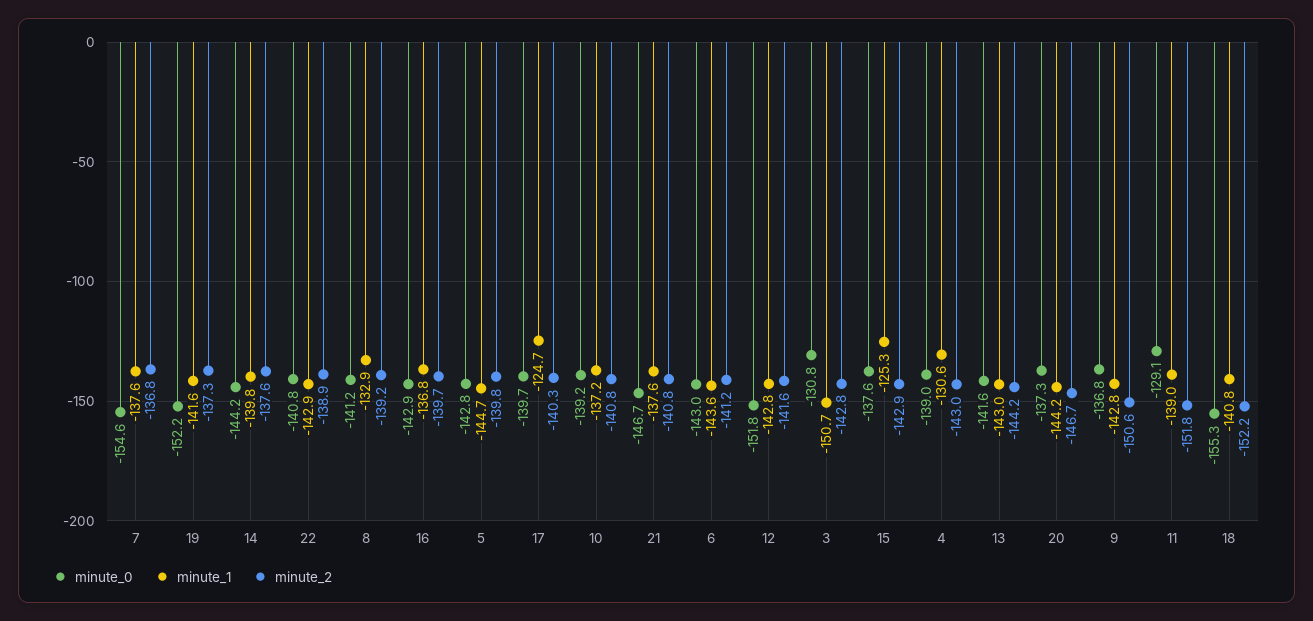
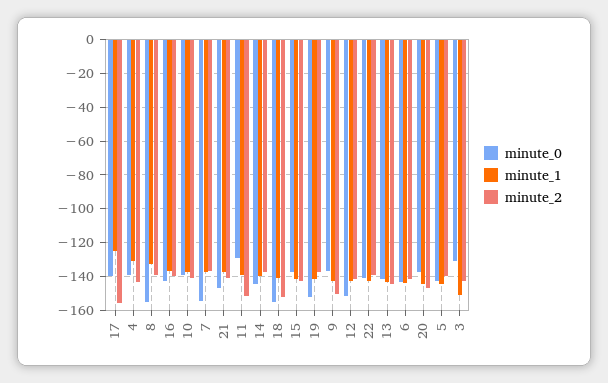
minute_0, 8: -141.2 -> -155
minute_2, 17: -140.3 -> -155
minute_1, 15: -125.3 -> -140

